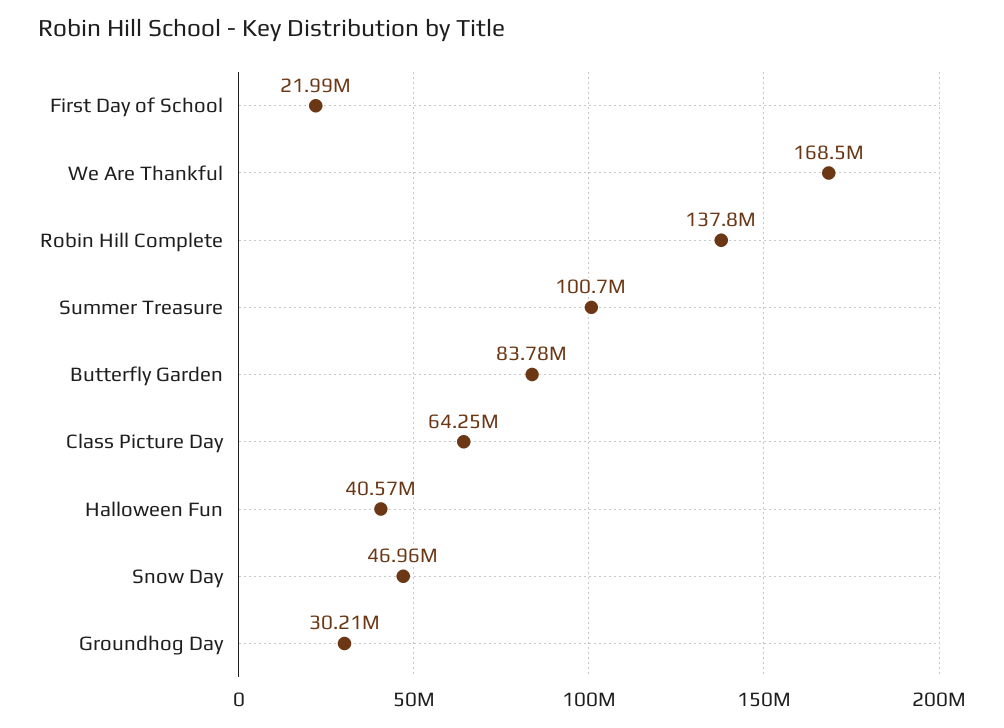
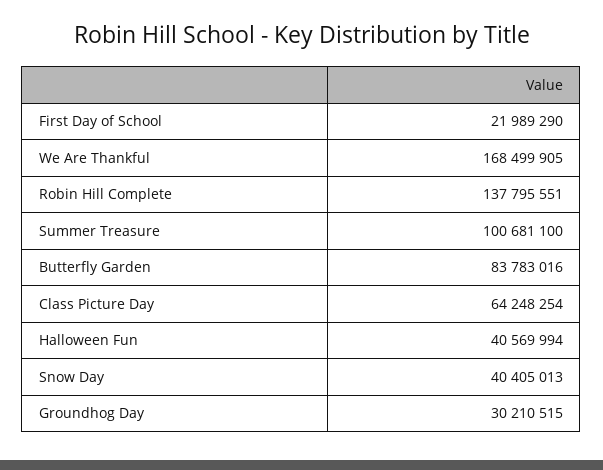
Snow Day: 46960000 -> 40405013

